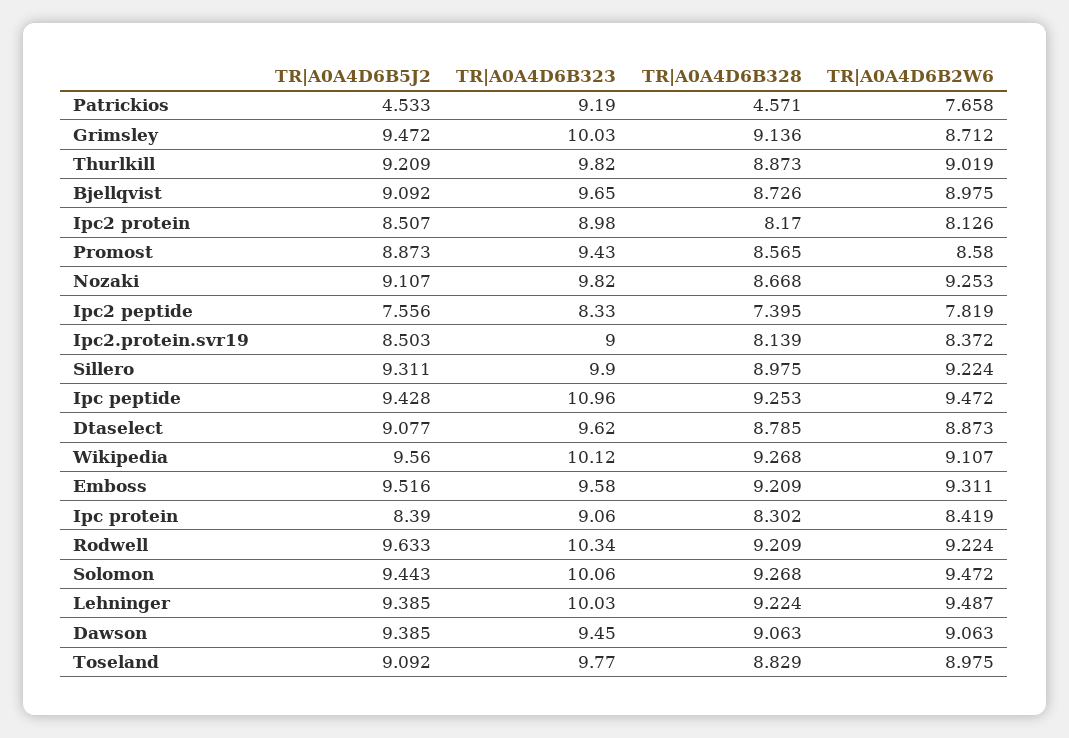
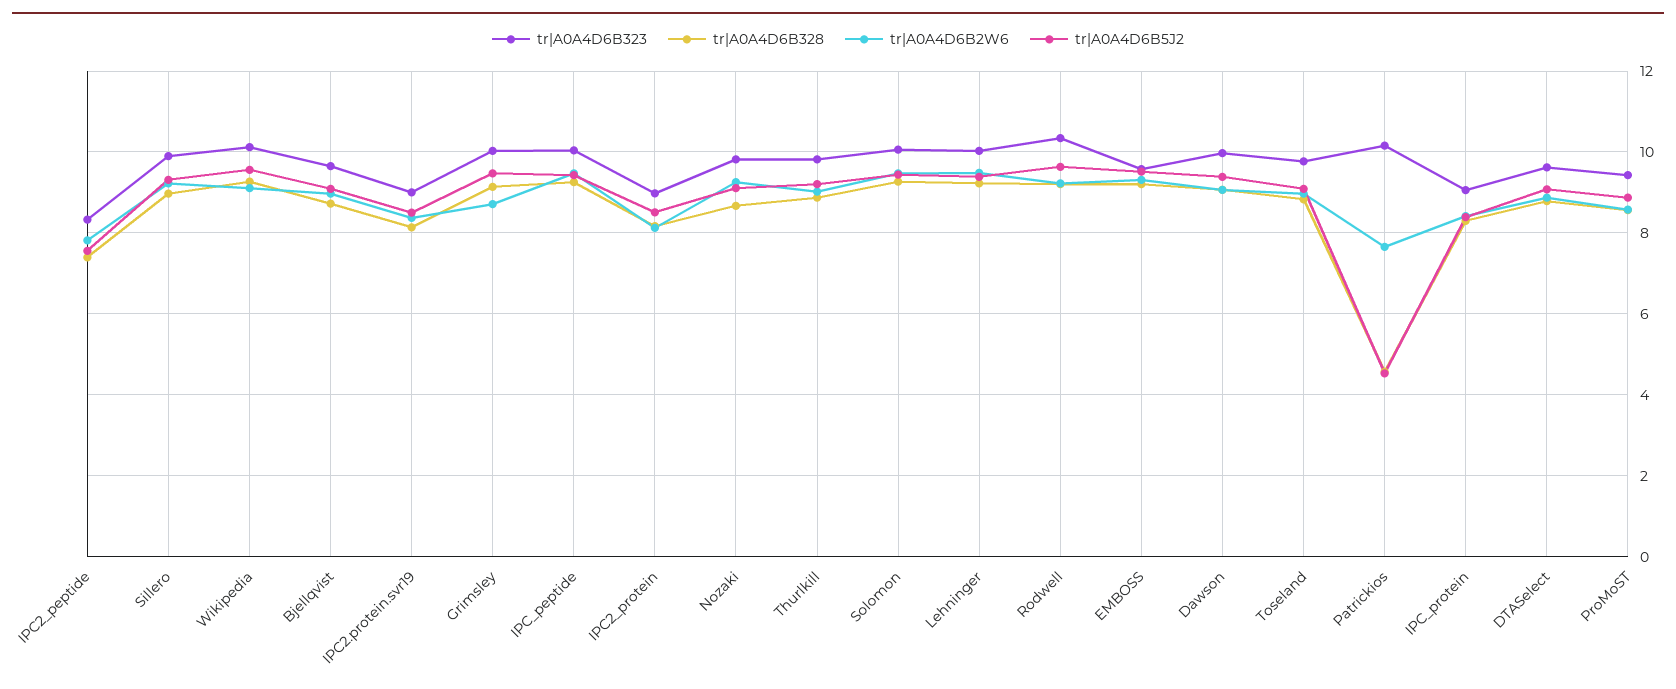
TR|A0A4D6B323, Patrickios: 9.19 -> 10.2
TR|A0A4D6B323, Ipc peptide: 10.96 -> 10
TR|A0A4D6B323, Dawson: 9.45 -> 10

